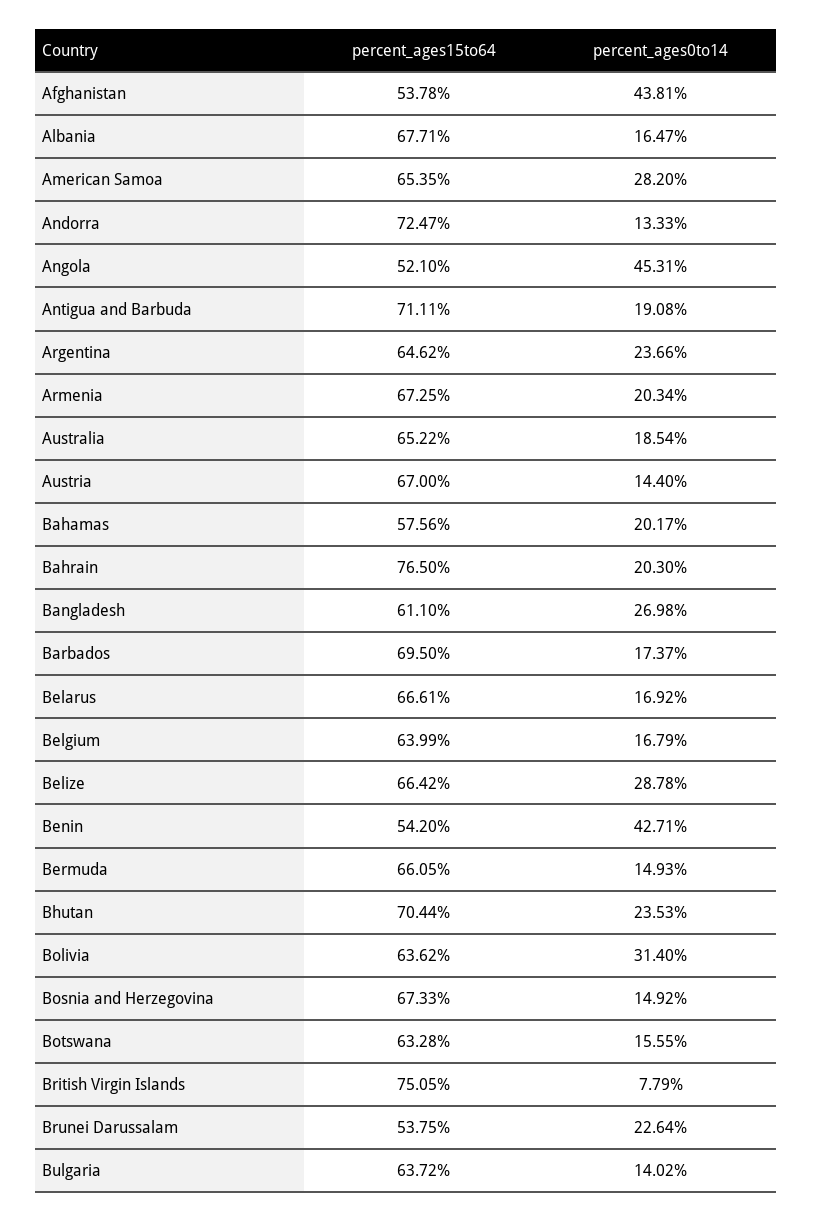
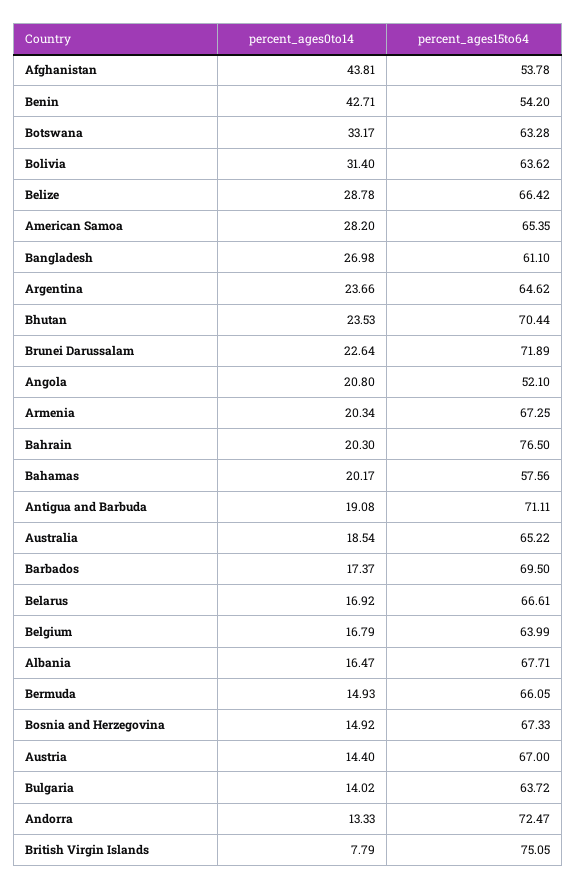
percent_ages0to14, Angola: 45.31 -> 20.8
percent_ages0to14, Botswana: 15.55 -> 33.17
percent_ages15to64, Brunei Darussalam: 53.75 -> 71.89

